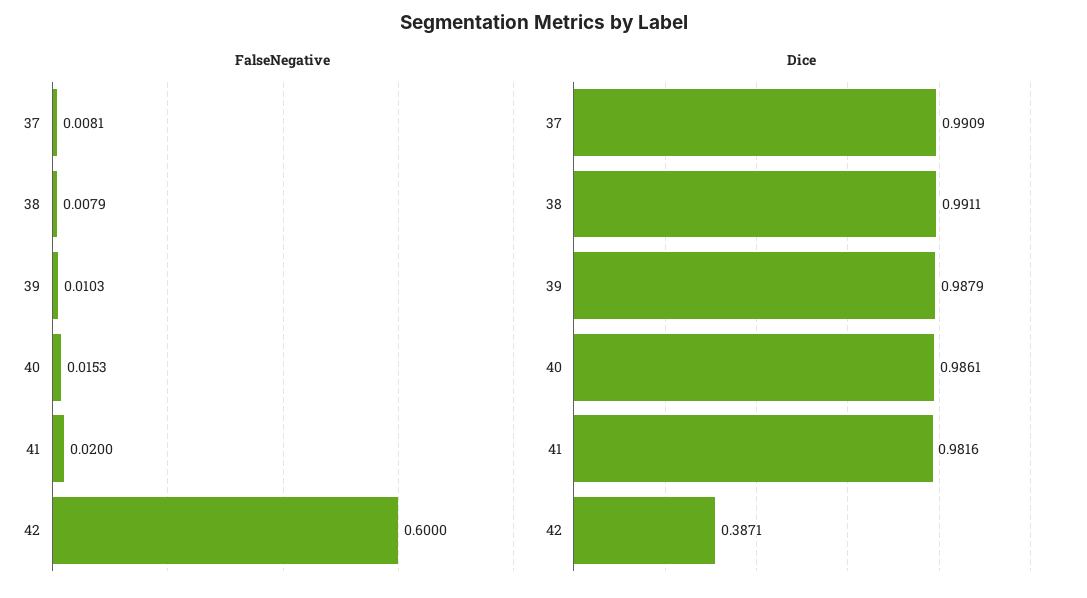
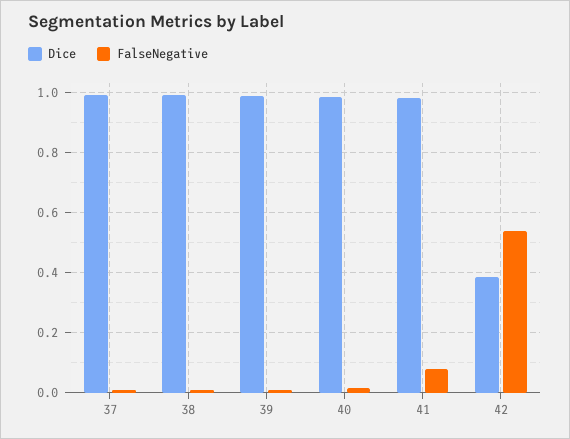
FalseNegative, 41: 0.02 -> 0.08
FalseNegative, 42: 0.6 -> 0.54

